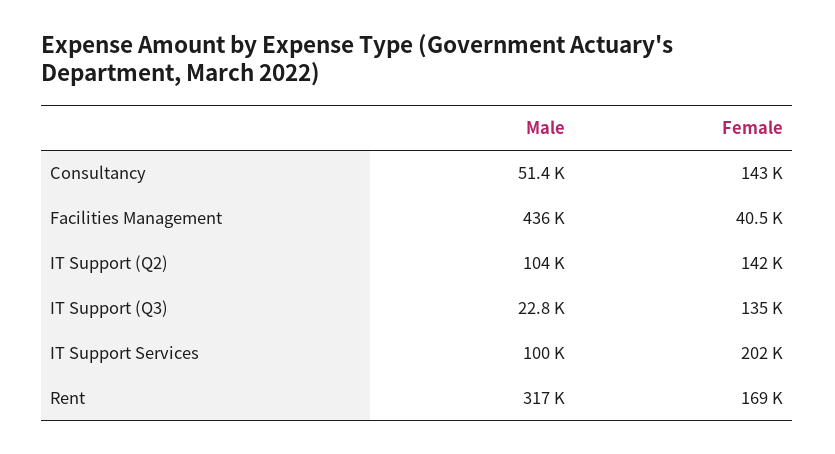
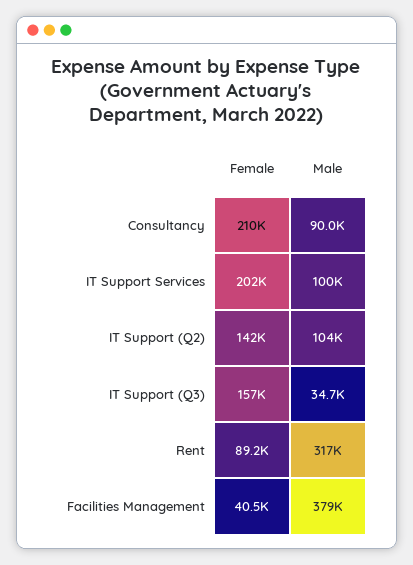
Male, Consultancy: 51400 -> 90000
Female, Consultancy: 143000 -> 210000
Male, Facilities Management: 436000 -> 379000
Male, IT Support (Q3): 22800 -> 34700
Female, IT Support (Q3): 135000 -> 157000
Female, Rent: 169000 -> 89200

